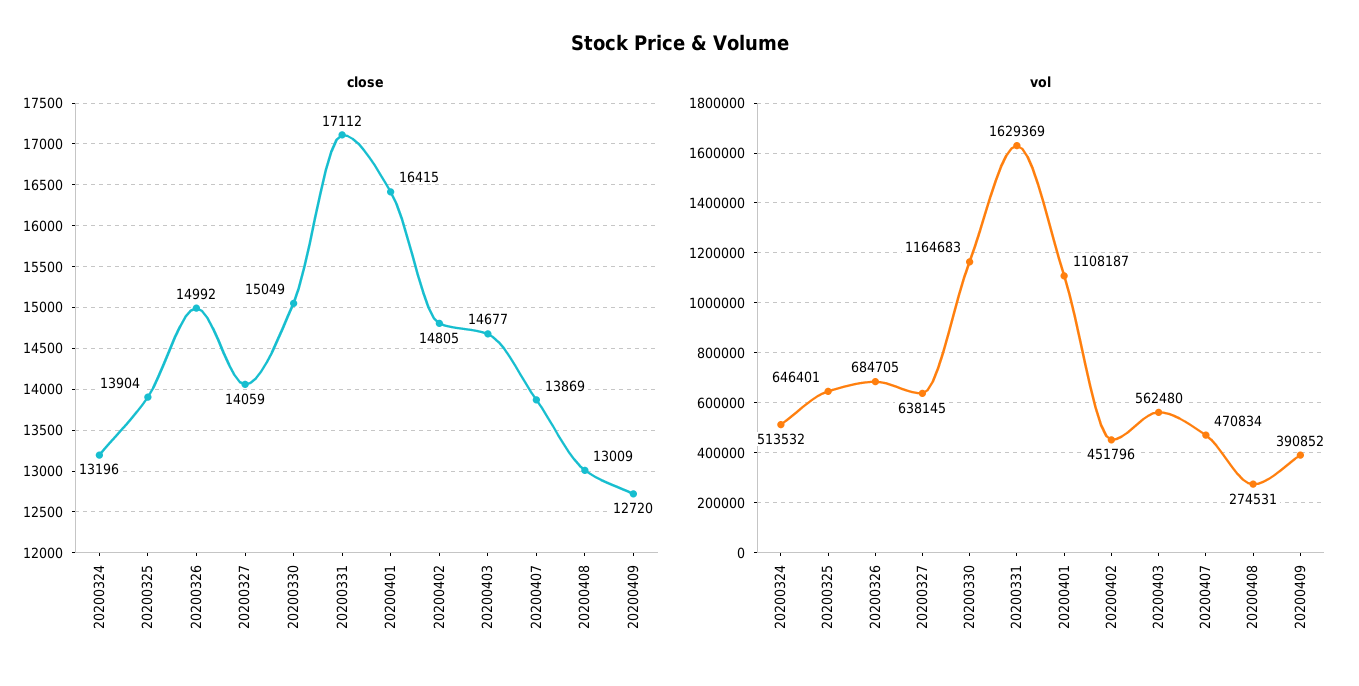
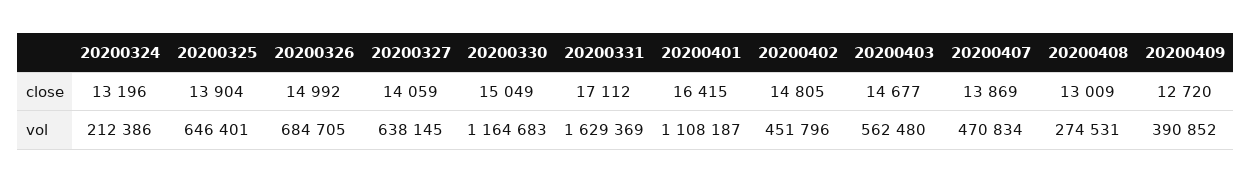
vol, 20200324: 513532 -> 212386

